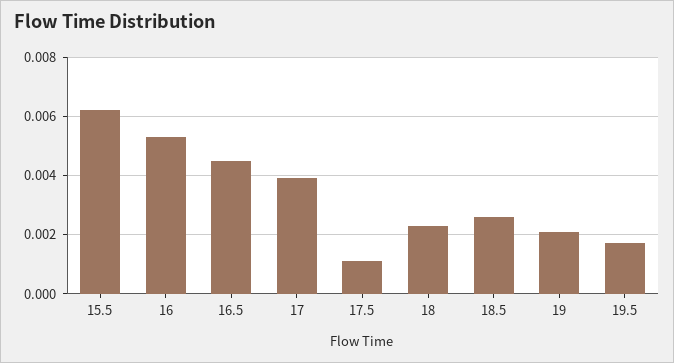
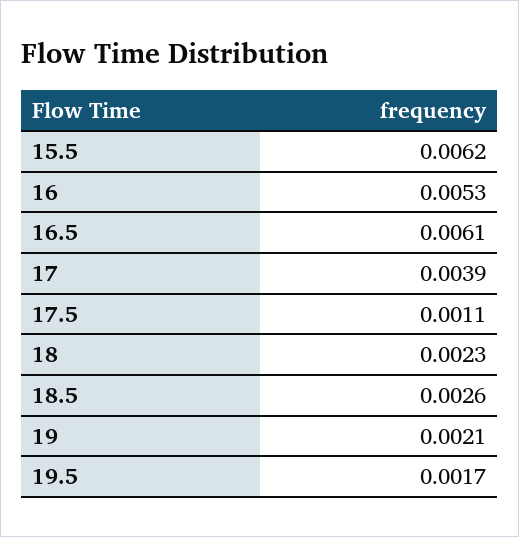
16.5: 0.0045 -> 0.0061

